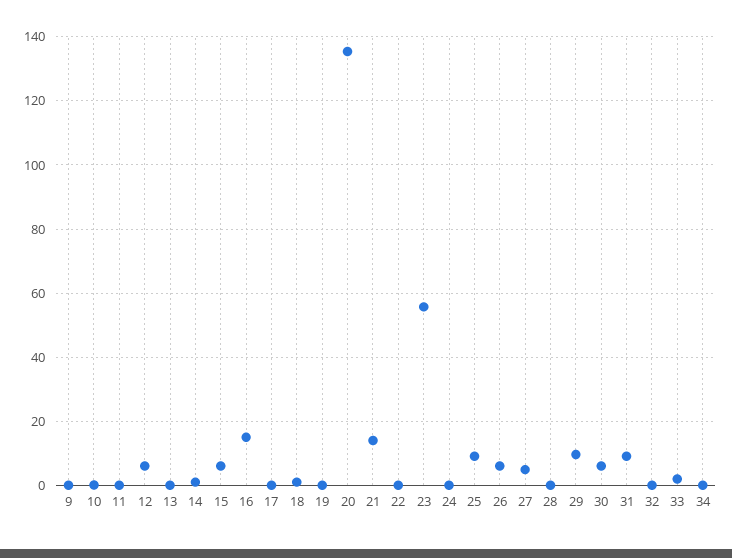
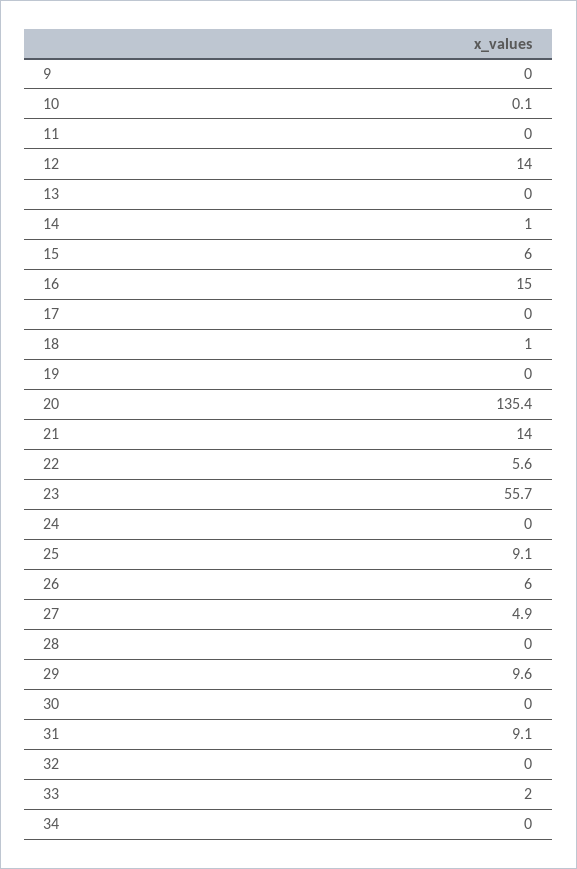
12: 6 -> 14
22: 0 -> 5.6
30: 6 -> 0

